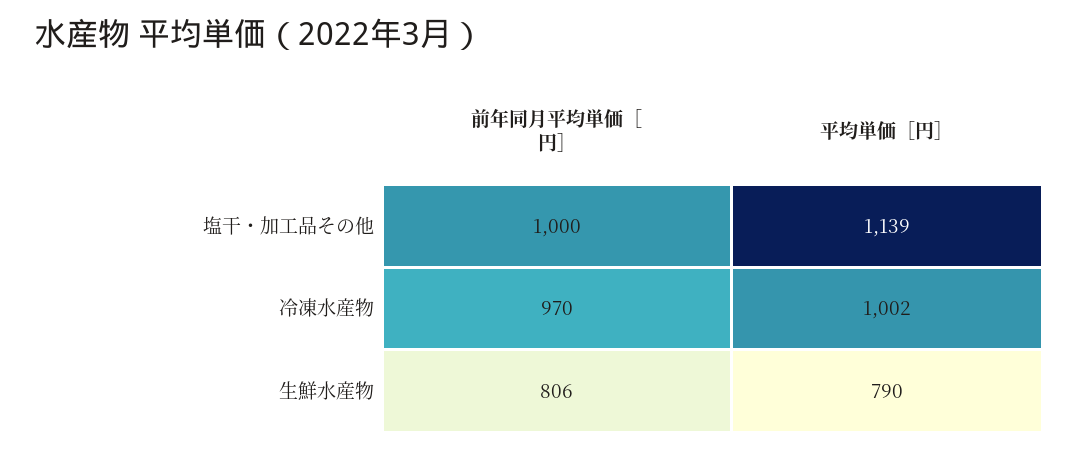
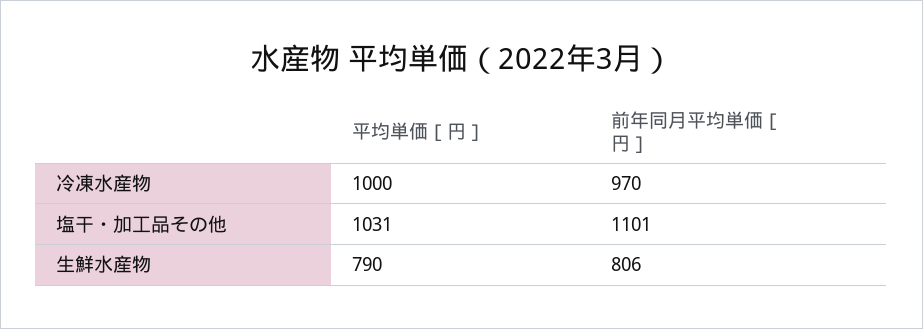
前年同月平均単価［円］, 塩干・加工品その他: 1000 -> 1101
平均単価［円］, 塩干・加工品その他: 1139 -> 1031
平均単価［円］, 冷凍水産物: 1002 -> 1000

